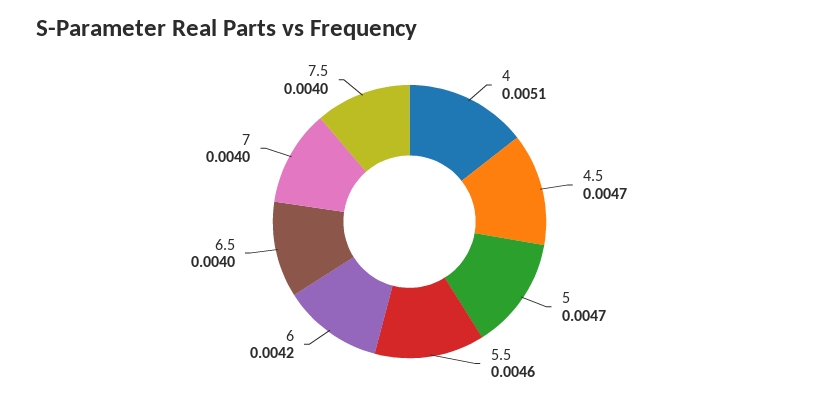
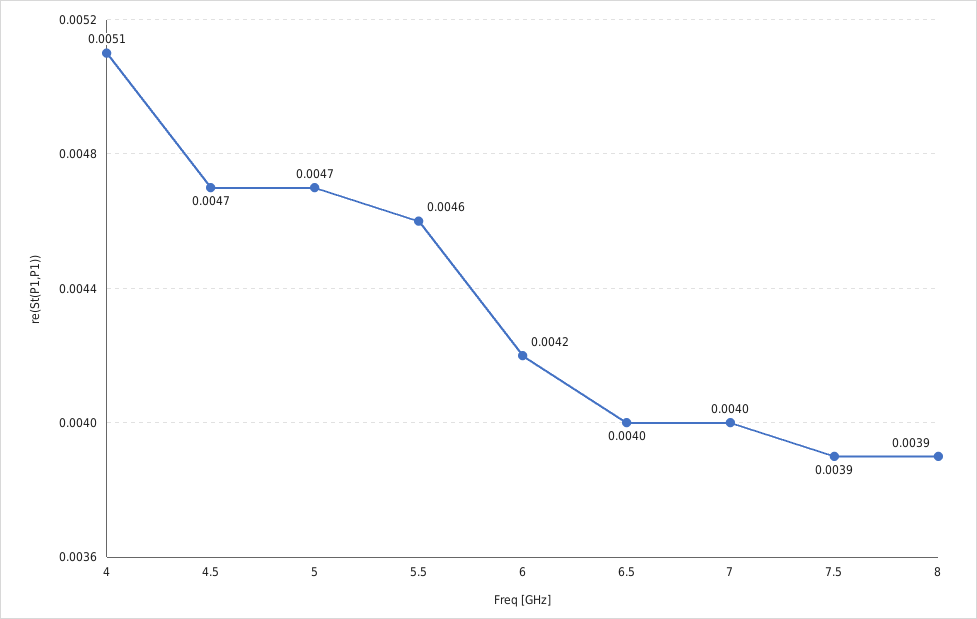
7.5: 0.004 -> 0.0039
8: none -> 0.0039

